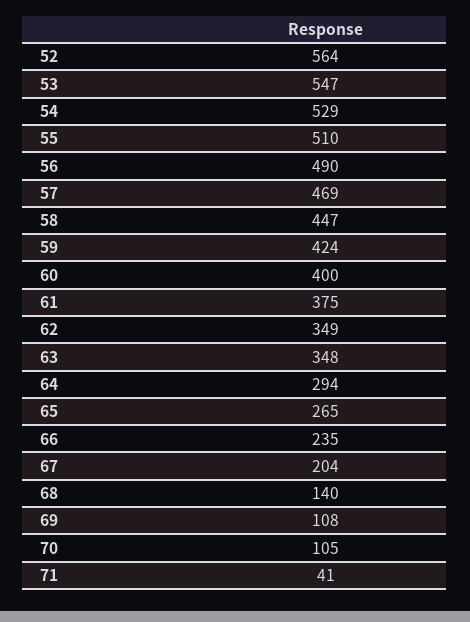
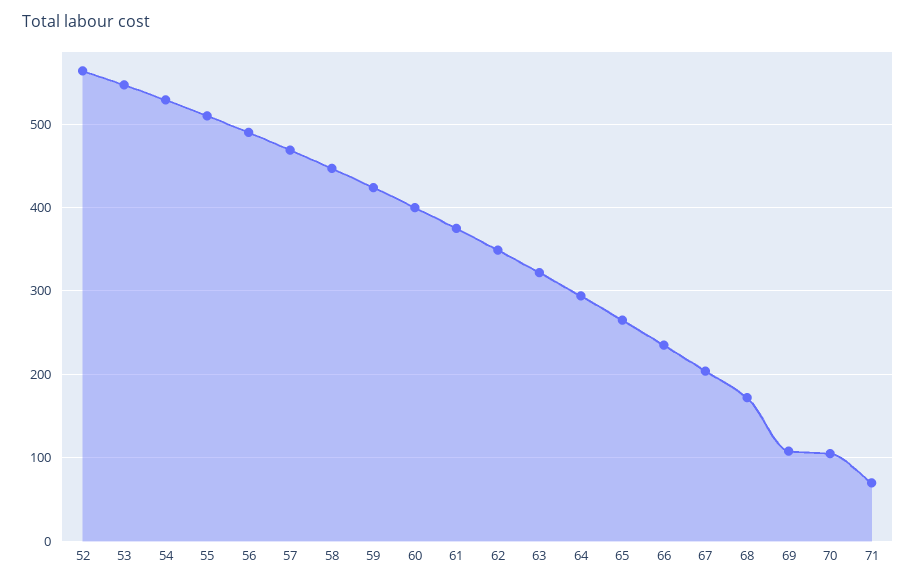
63: 348 -> 320
68: 140 -> 170
71: 41 -> 70

